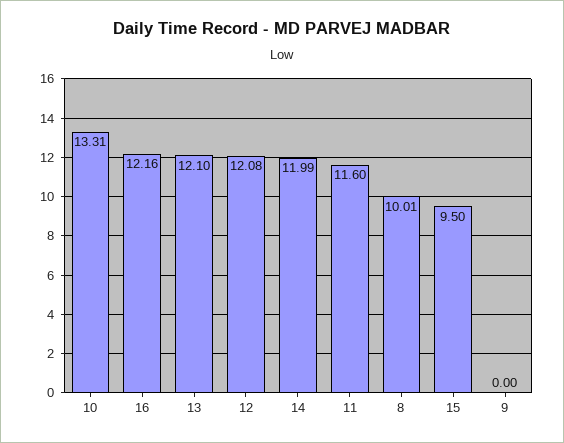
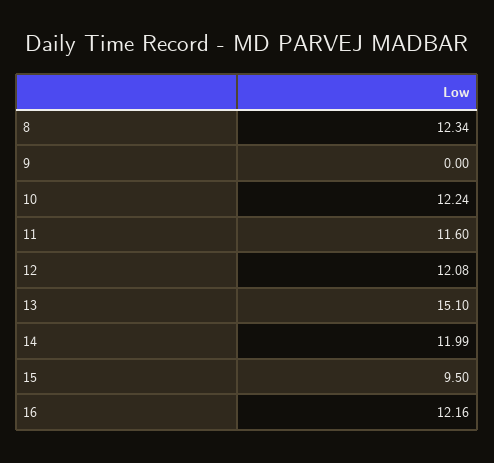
10: 13.31 -> 12.24
13: 12.1 -> 15.1
8: 10.01 -> 12.34

